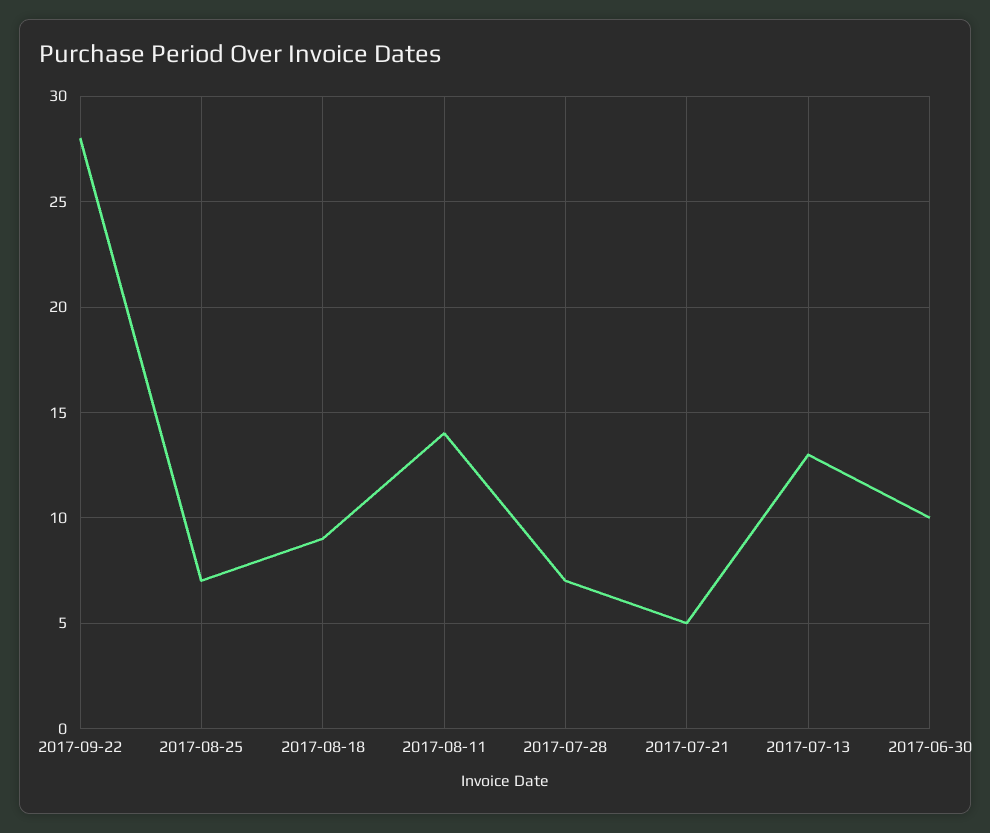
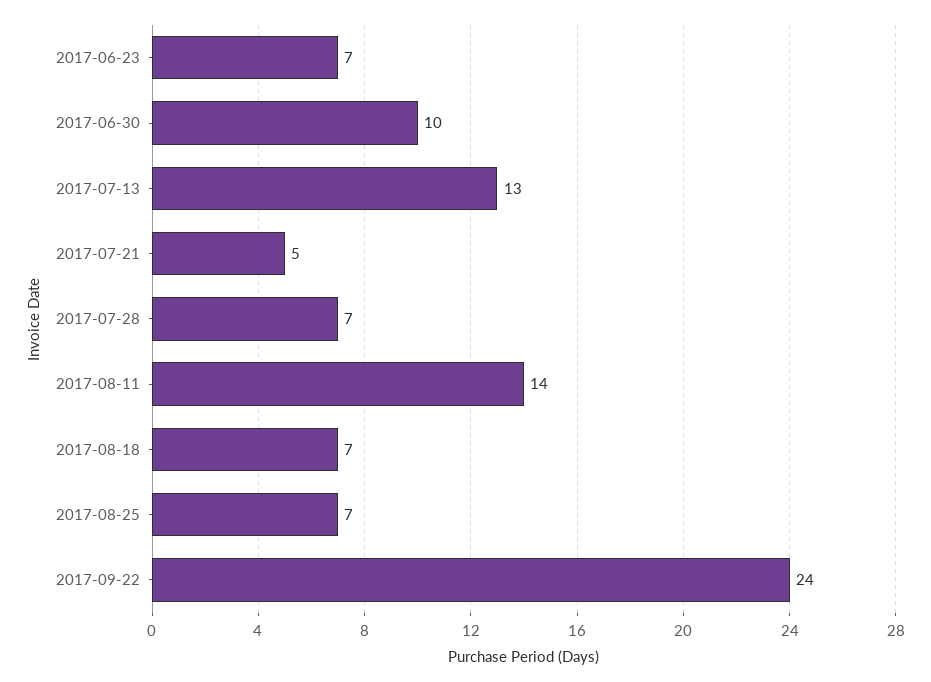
2017-09-22: 28 -> 24
2017-08-18: 9 -> 7
2017-06-23: none -> 7

